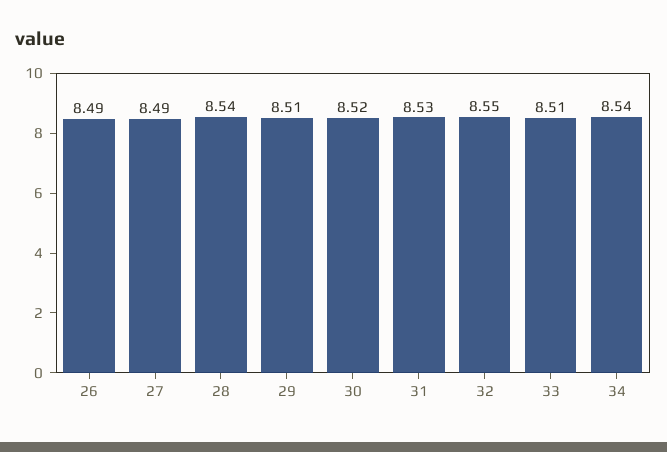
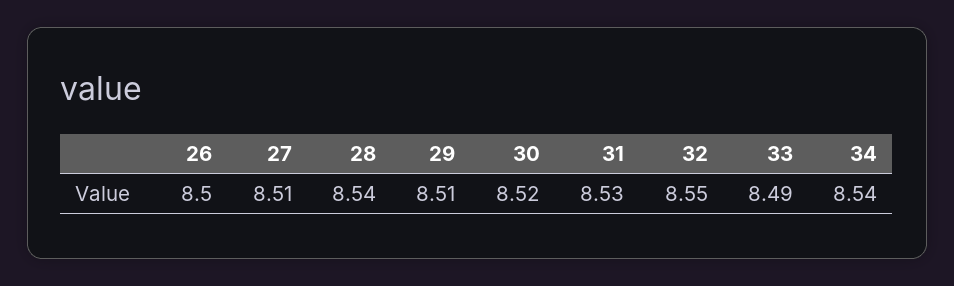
26: 8.49 -> 8.5
27: 8.49 -> 8.51
33: 8.51 -> 8.49

